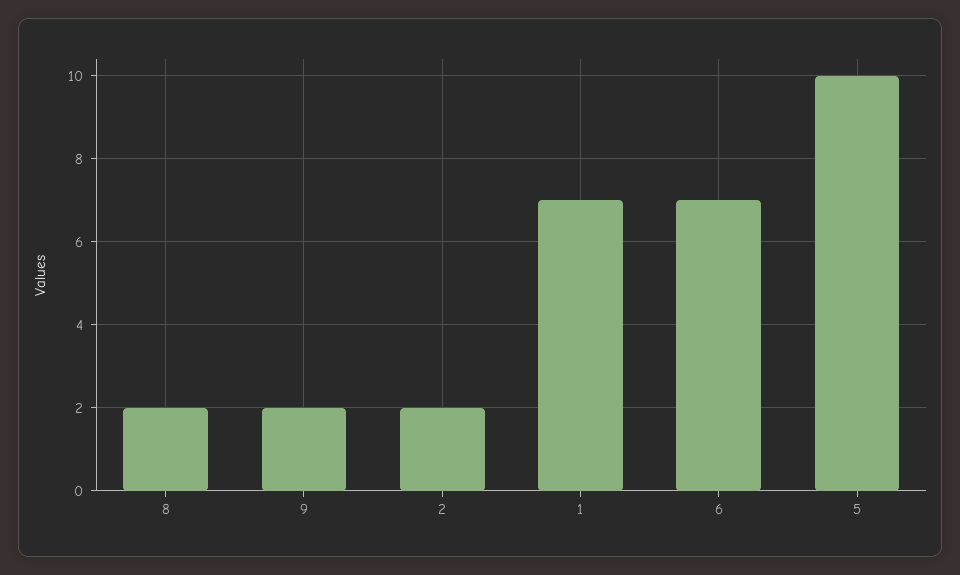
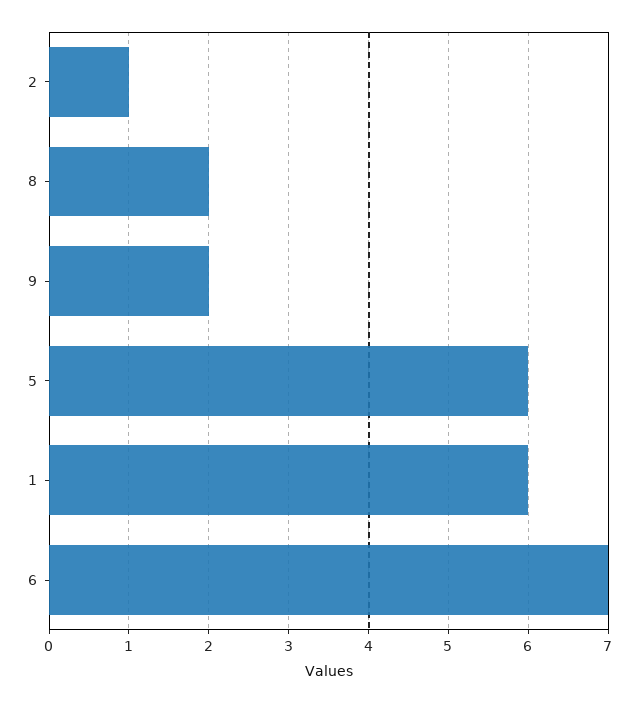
2: 2 -> 1
1: 7 -> 6
5: 10 -> 6

